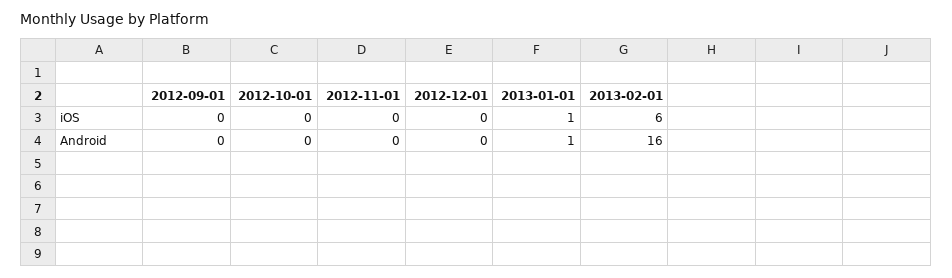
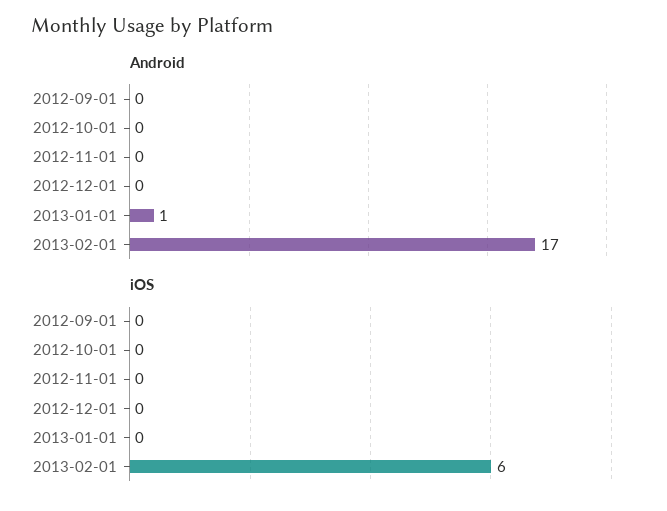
iOS, 2013-01-01: 1 -> 0
Android, 2013-02-01: 16 -> 17

